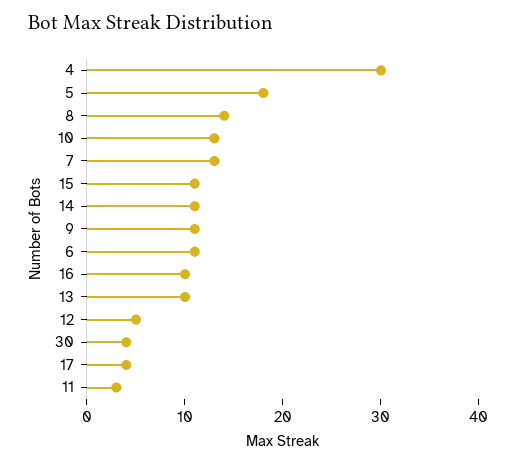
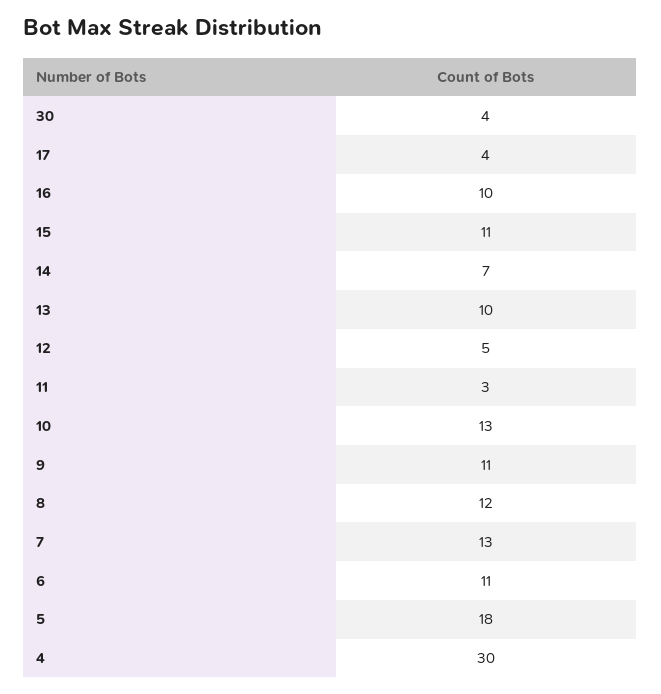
8: 14 -> 12
14: 11 -> 7

